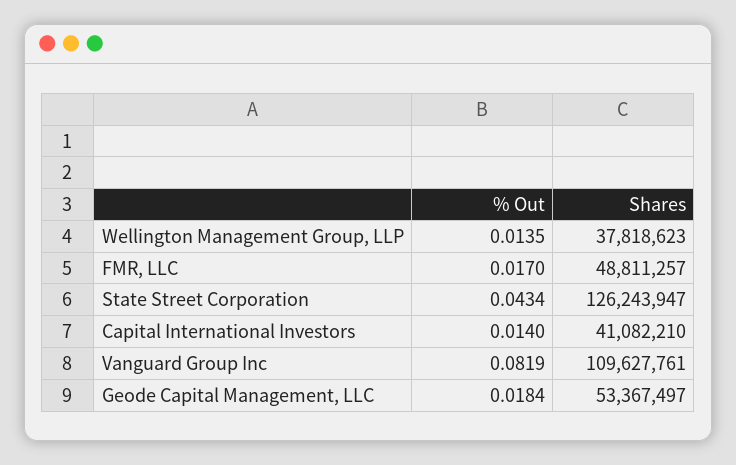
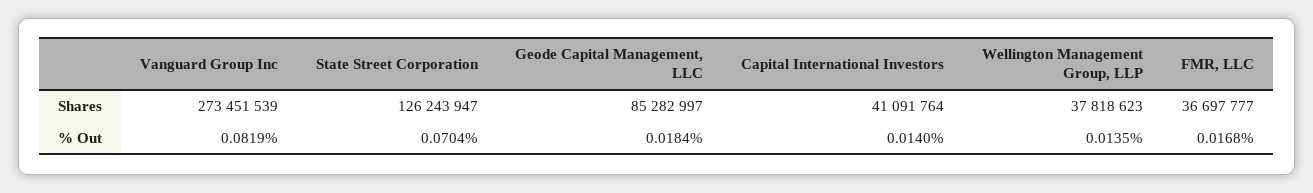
% Out, FMR, LLC: 0.017 -> 0.0168
Shares, FMR, LLC: 48811257 -> 36697777
% Out, State Street Corporation: 0.0434 -> 0.0704
Shares, Capital International Investors: 41082210 -> 41091764
Shares, Vanguard Group Inc: 109627761 -> 273451539
Shares, Geode Capital Management, LLC: 53367497 -> 85282997

